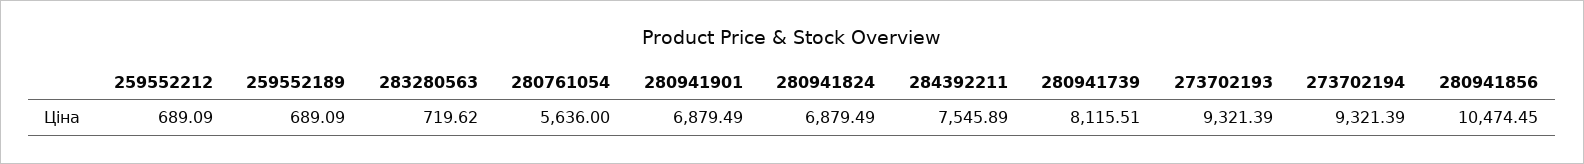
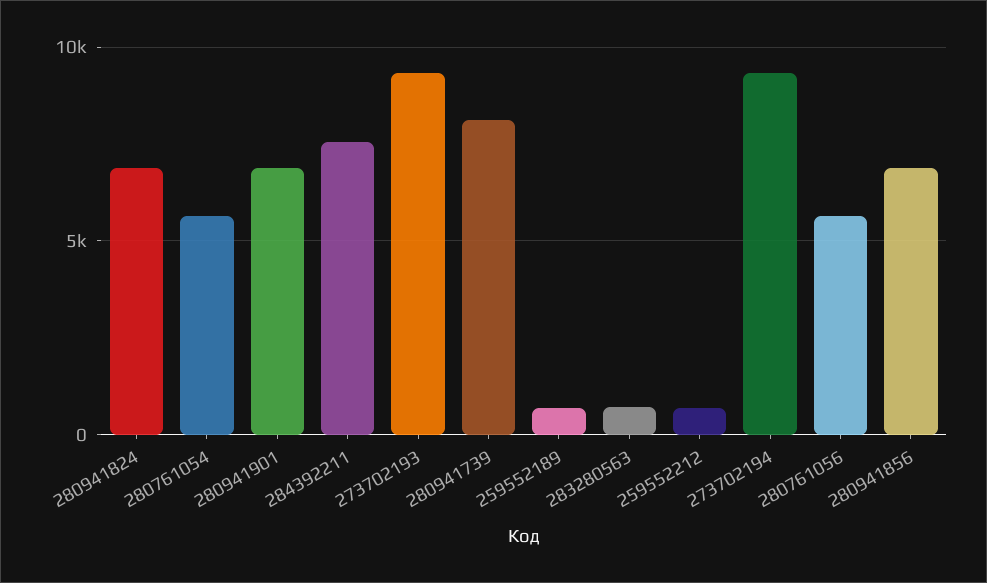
280941856: 10474.45 -> 7000
280761056: none -> 5500

